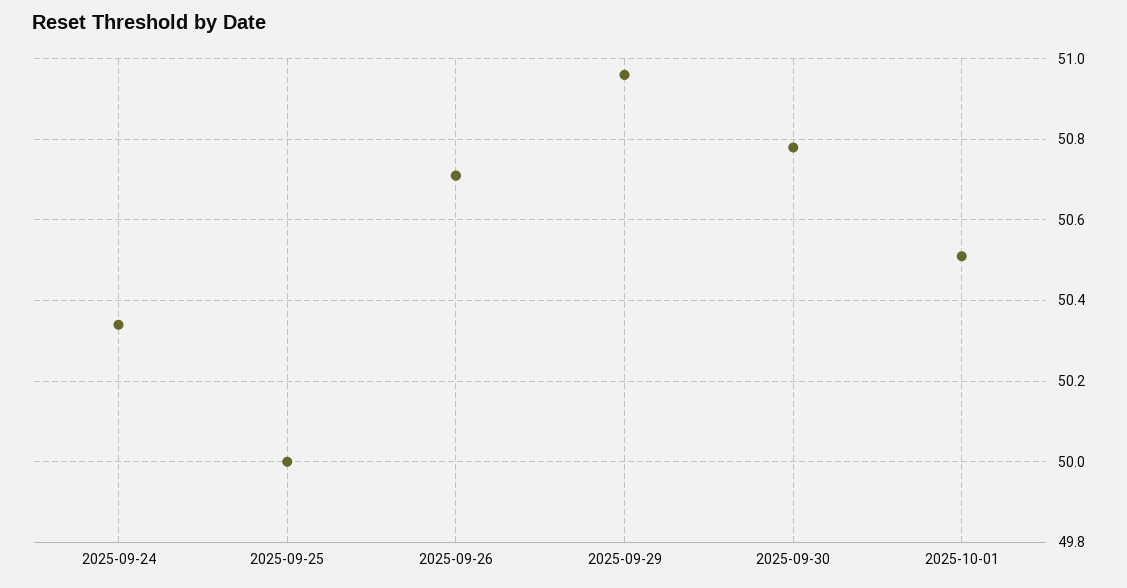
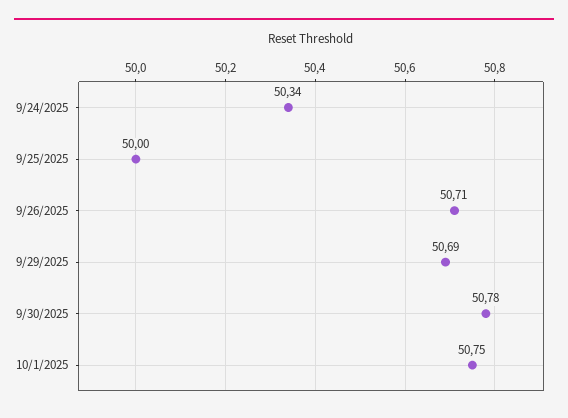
2025-09-29: 50.95 -> 50.69
2025-10-01: 50.5 -> 50.75

